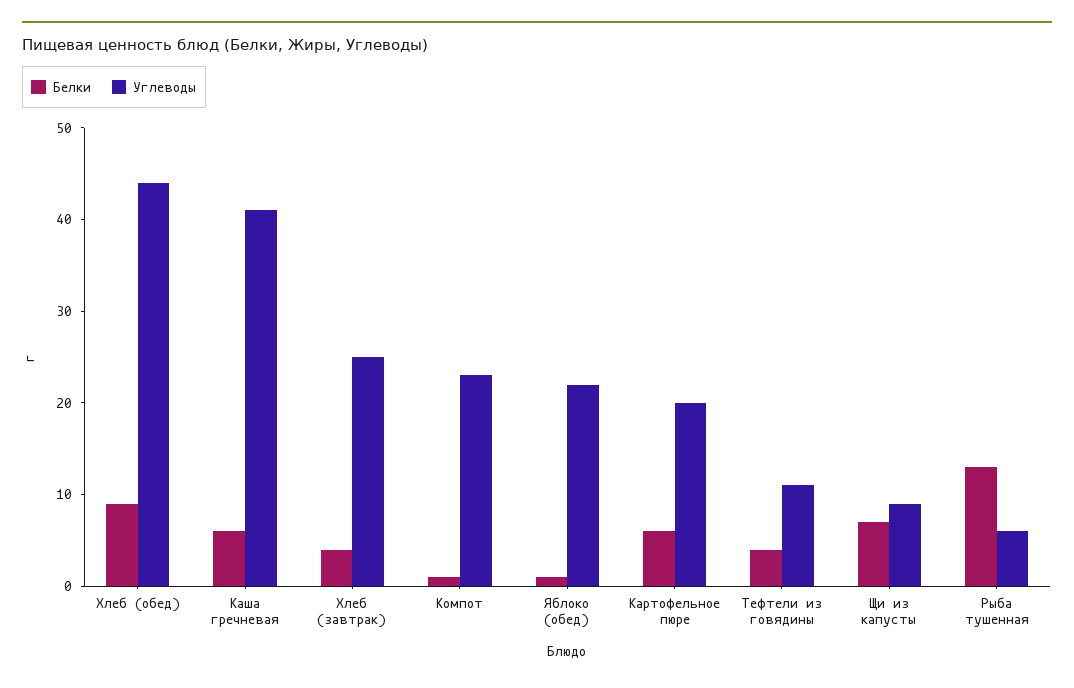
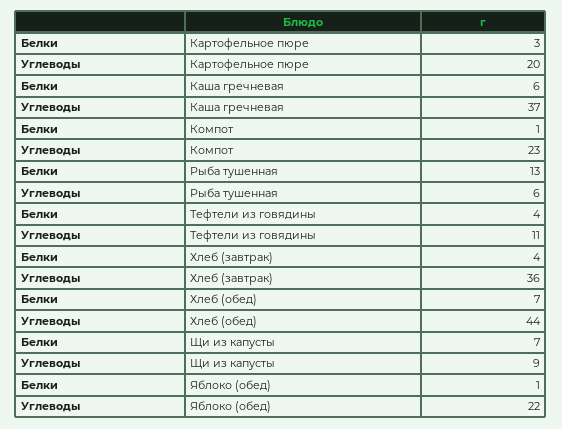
Белки, Хлеб (обед): 9 -> 7
Углеводы, Каша гречневая: 41 -> 37
Углеводы, Хлеб (завтрак): 25 -> 36
Белки, Картофельное пюре: 6 -> 3

